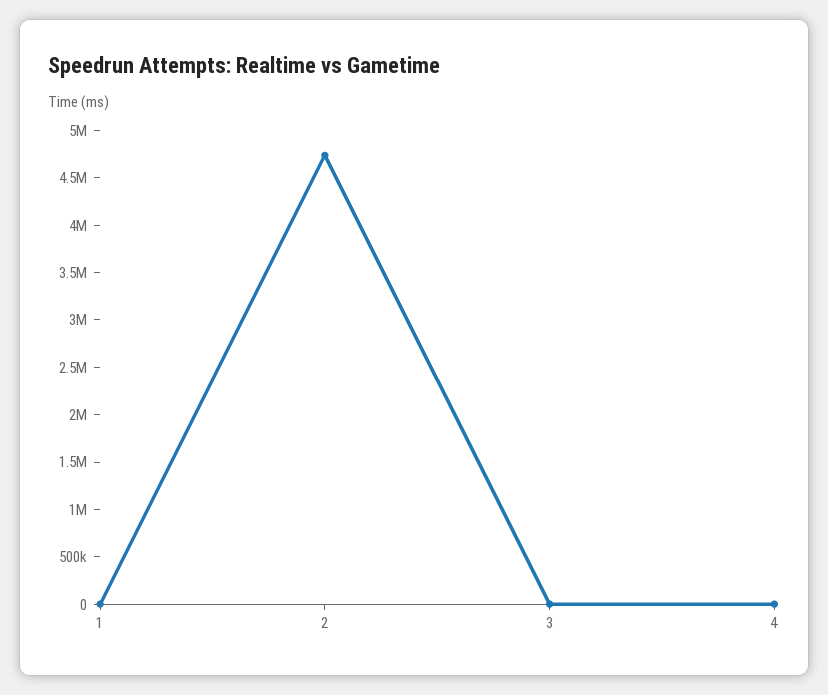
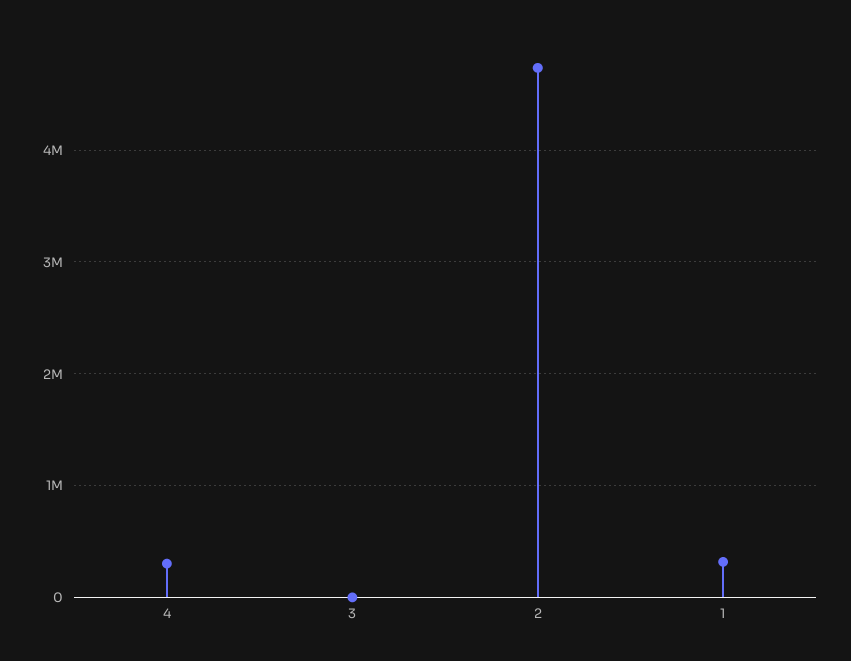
1: 0 -> 300000
4: 0 -> 300000

